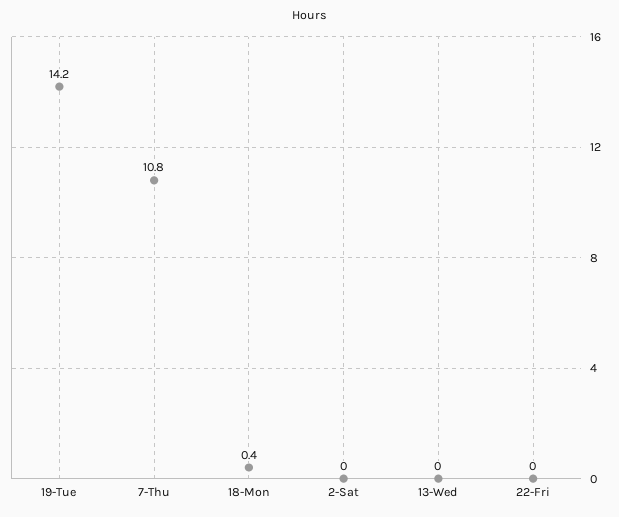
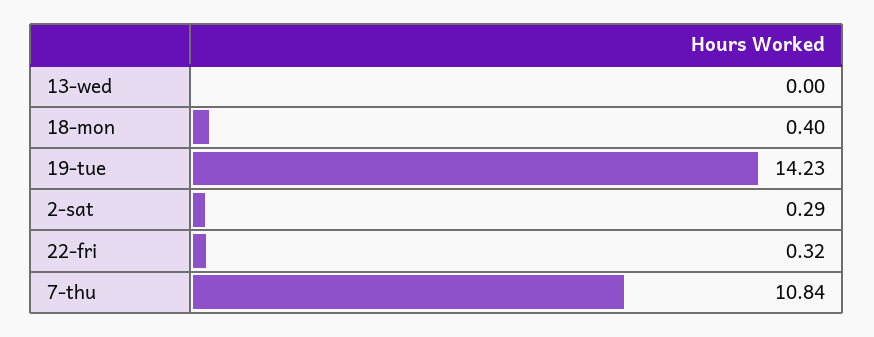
2-Sat: 0 -> 0.29
22-Fri: 0 -> 0.32

